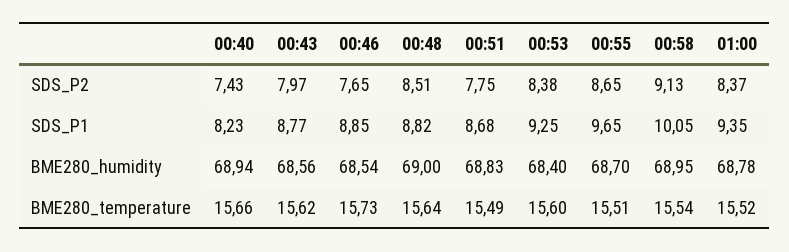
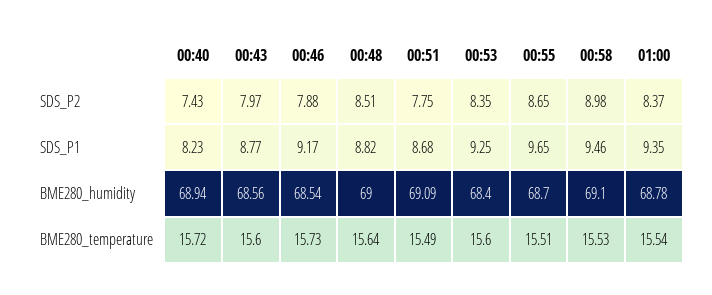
00:46, SDS_P2: 7.65 -> 7.88
00:53, SDS_P2: 8.38 -> 8.35
00:58, SDS_P2: 9.13 -> 8.98
00:46, SDS_P1: 8.85 -> 9.17
00:58, SDS_P1: 10.05 -> 9.46
00:51, BME280_humidity: 68.83 -> 69.09
00:58, BME280_humidity: 68.95 -> 69.1
00:40, BME280_temperature: 15.66 -> 15.72
00:43, BME280_temperature: 15.62 -> 15.6
00:58, BME280_temperature: 15.54 -> 15.53
01:00, BME280_temperature: 15.52 -> 15.54

